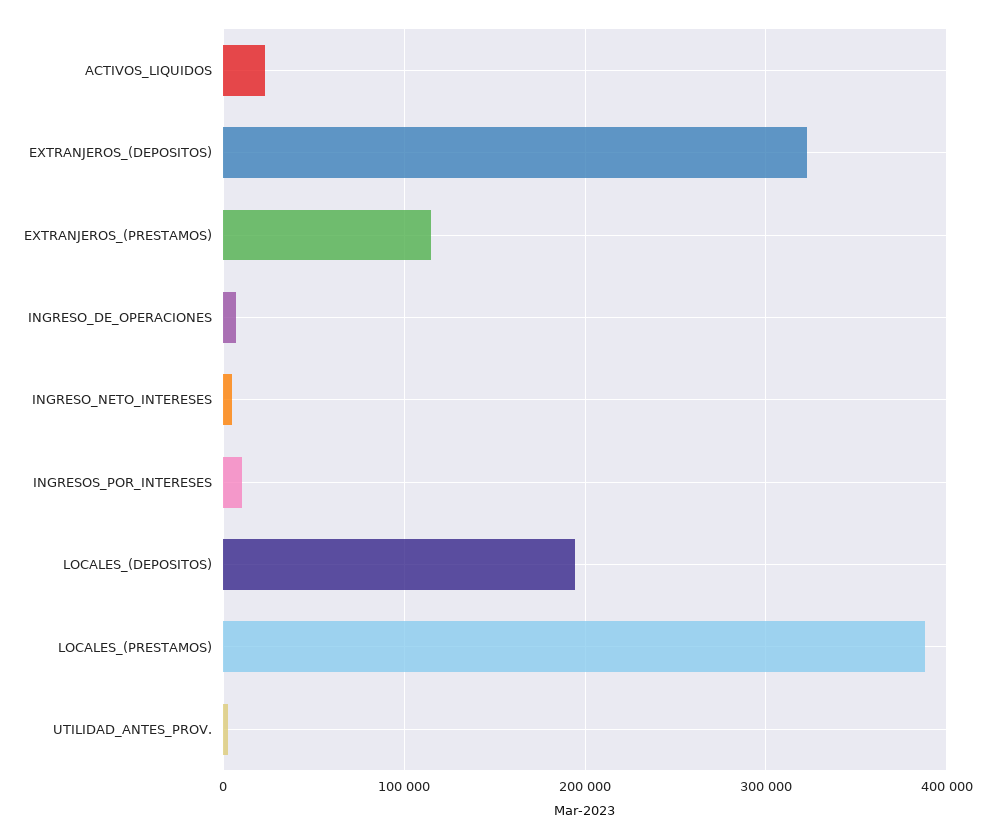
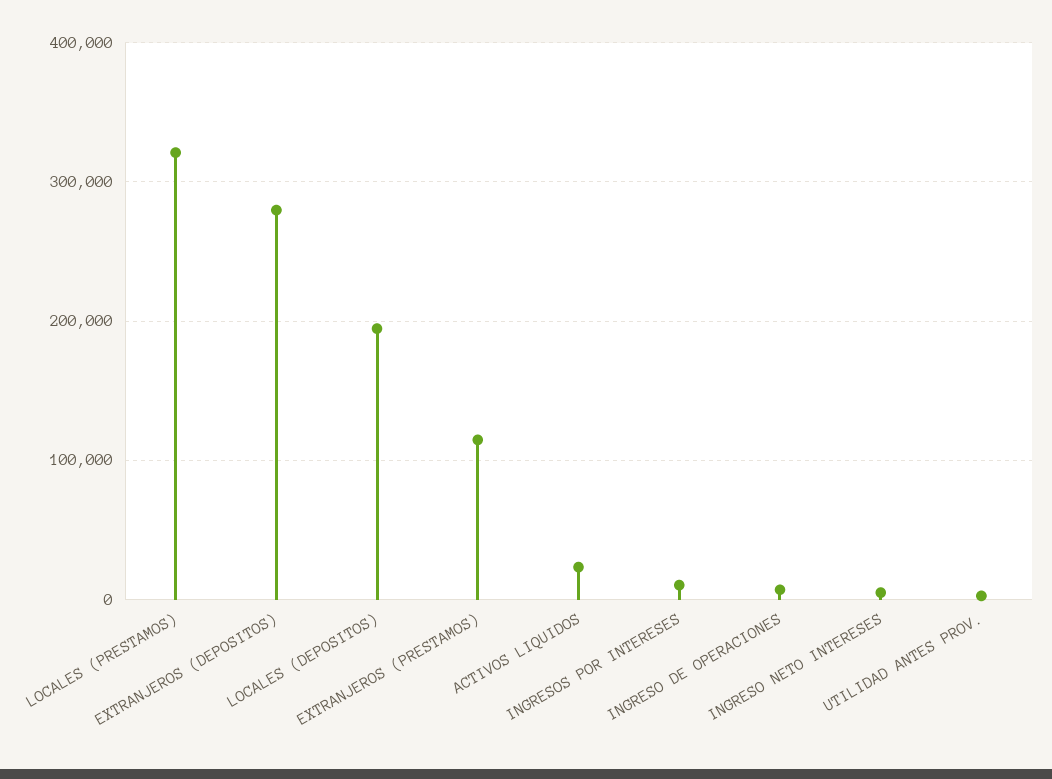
EXTRANJEROS_(DEPOSITOS): 320000 -> 280000
LOCALES_(PRESTAMOS): 390000 -> 320000

